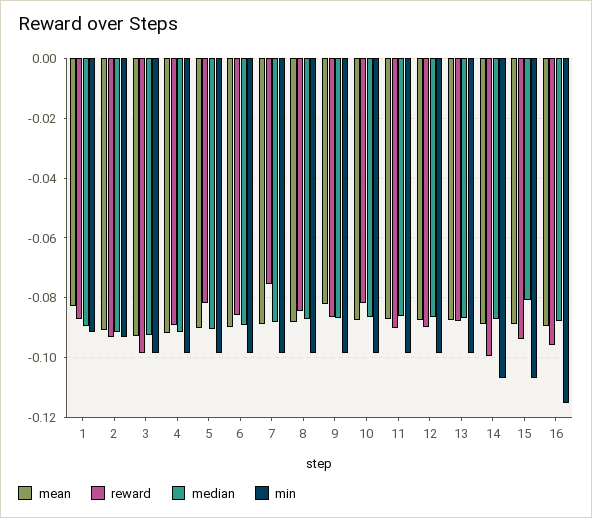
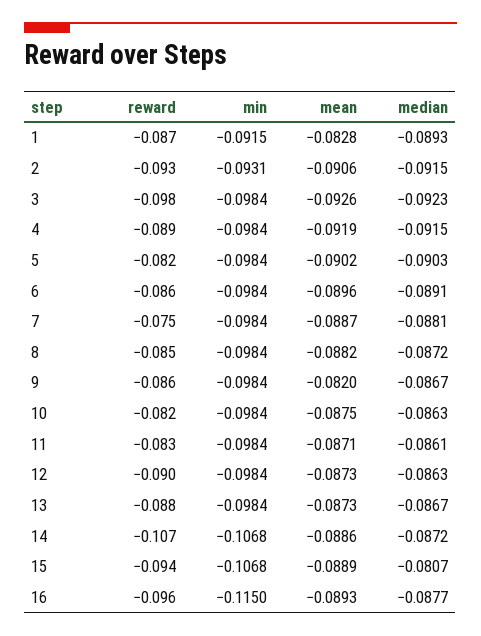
reward, 11: -0.09 -> -0.083
reward, 14: -0.1 -> -0.107

